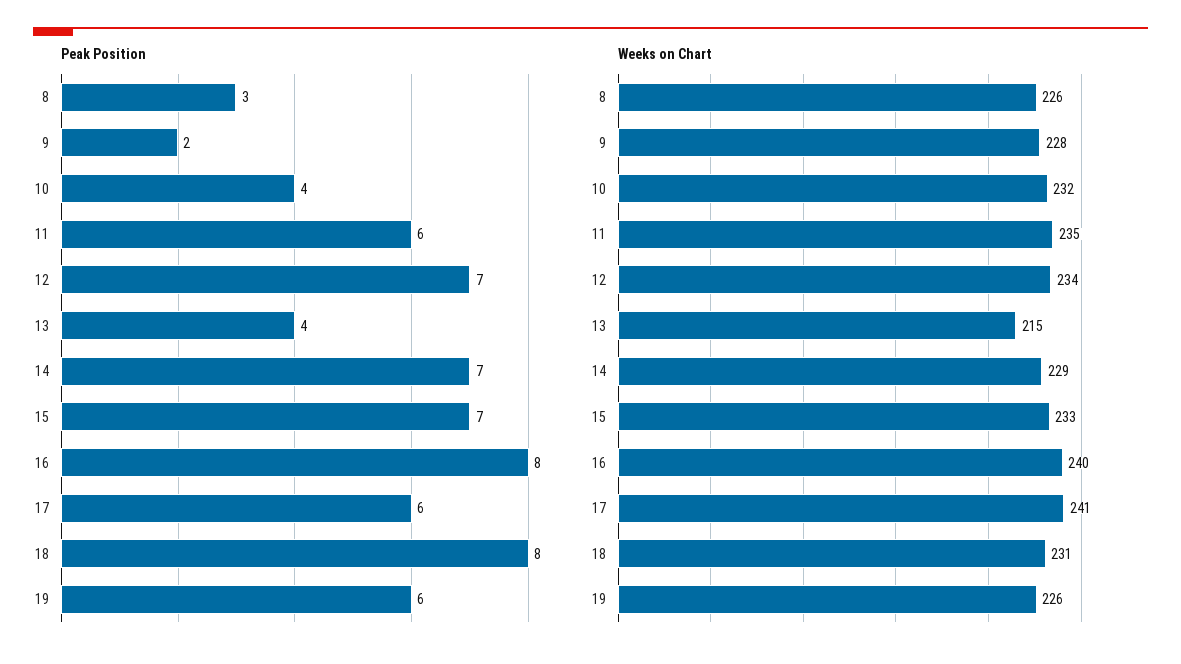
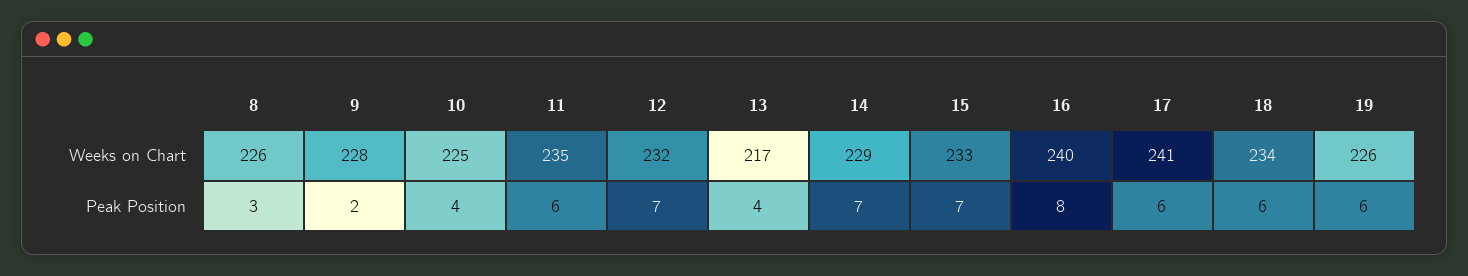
Peak Position, 18: 8 -> 6
Weeks on Chart, 10: 232 -> 225
Weeks on Chart, 12: 234 -> 232
Weeks on Chart, 13: 215 -> 217
Weeks on Chart, 18: 231 -> 234

